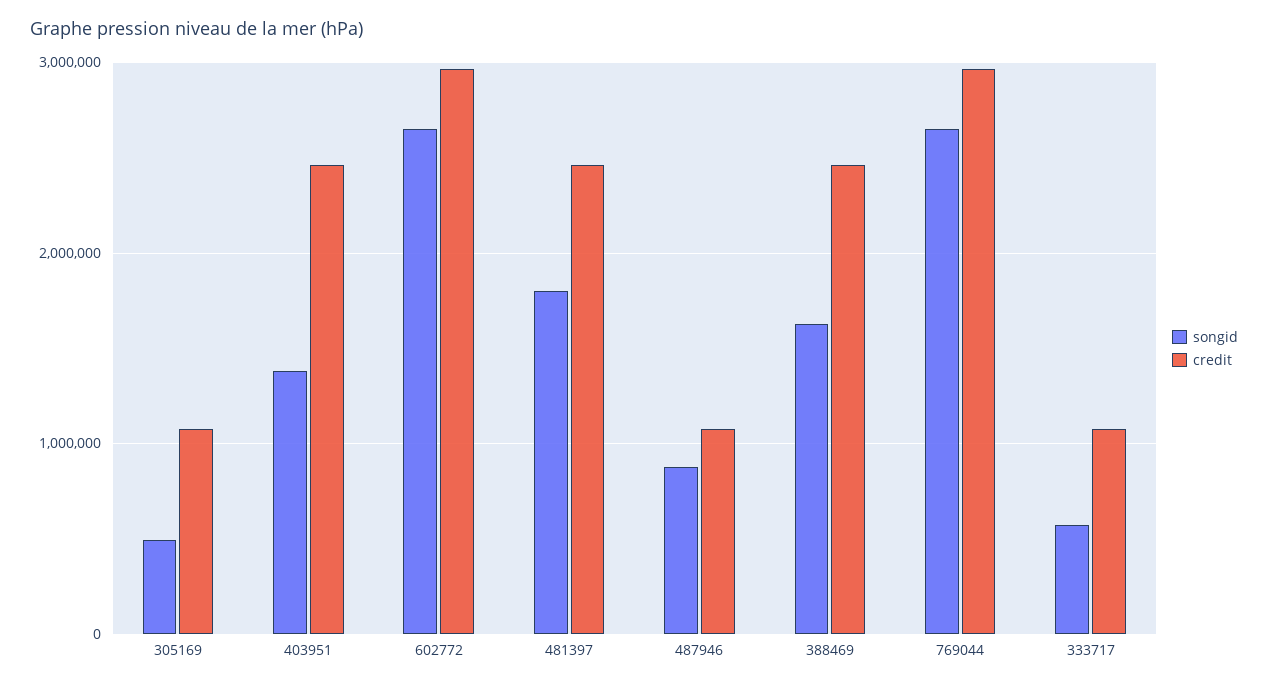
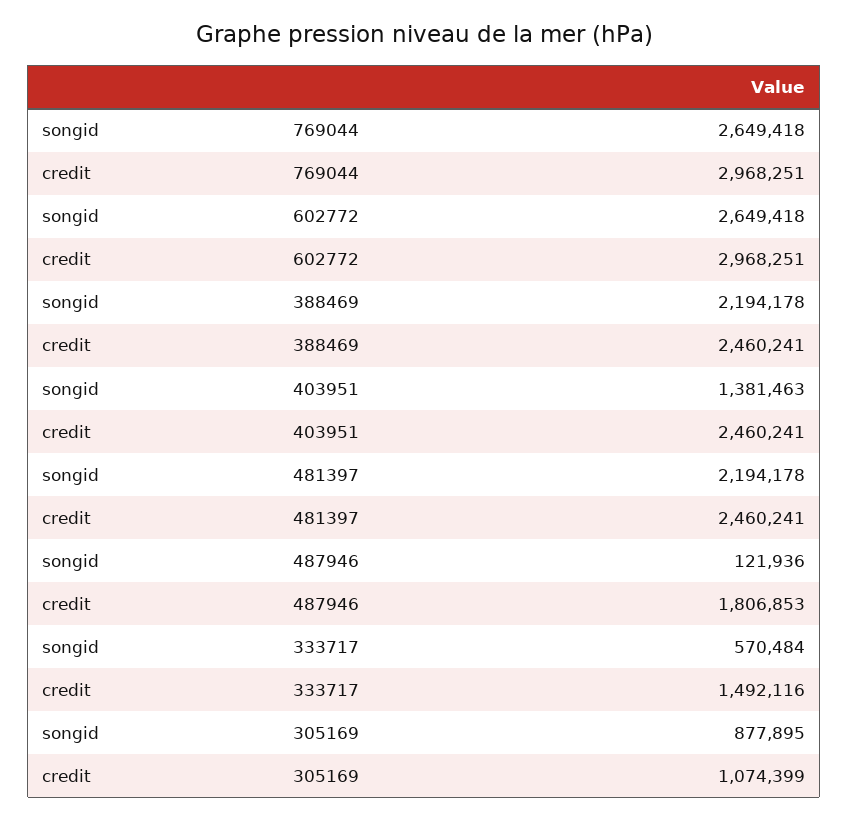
songid, 305169: 500000 -> 877895
songid, 481397: 1800000 -> 2194178
songid, 487946: 900000 -> 121936
credit, 487946: 1100000 -> 1806853
songid, 388469: 1600000 -> 2194178
credit, 333717: 1100000 -> 1492116

